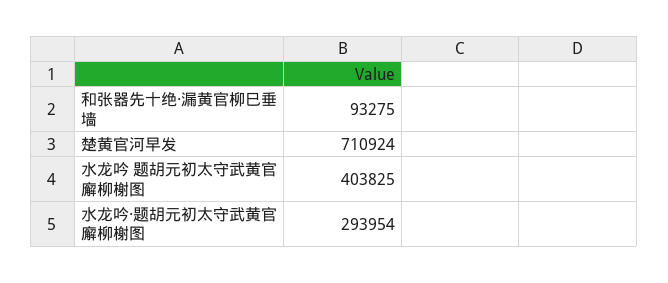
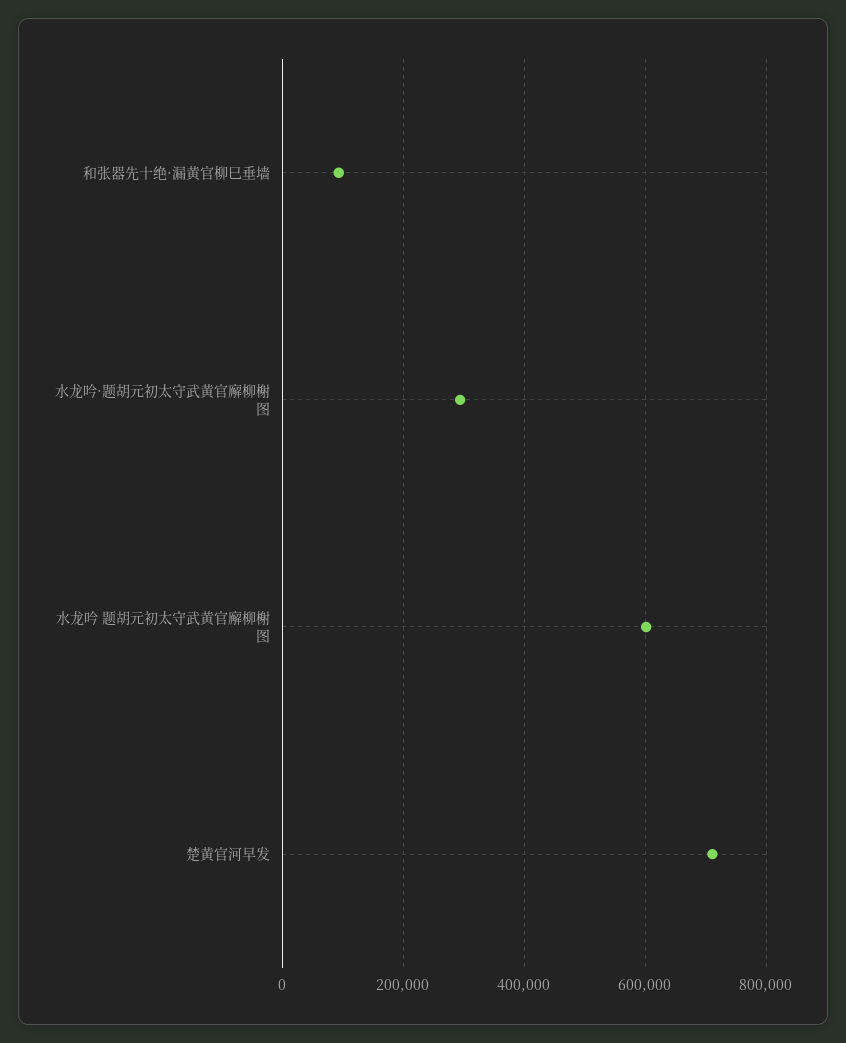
水龙吟 题胡元初太守武黄官廨柳榭图: 403825 -> 600000

